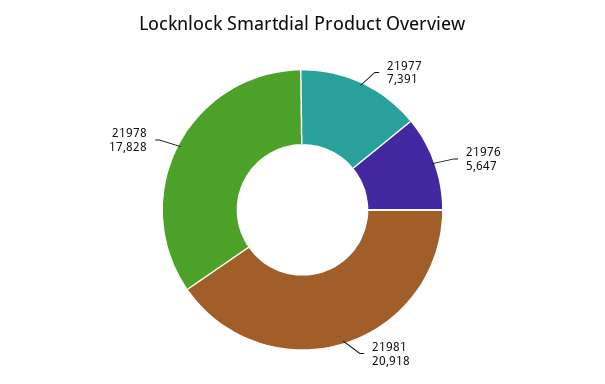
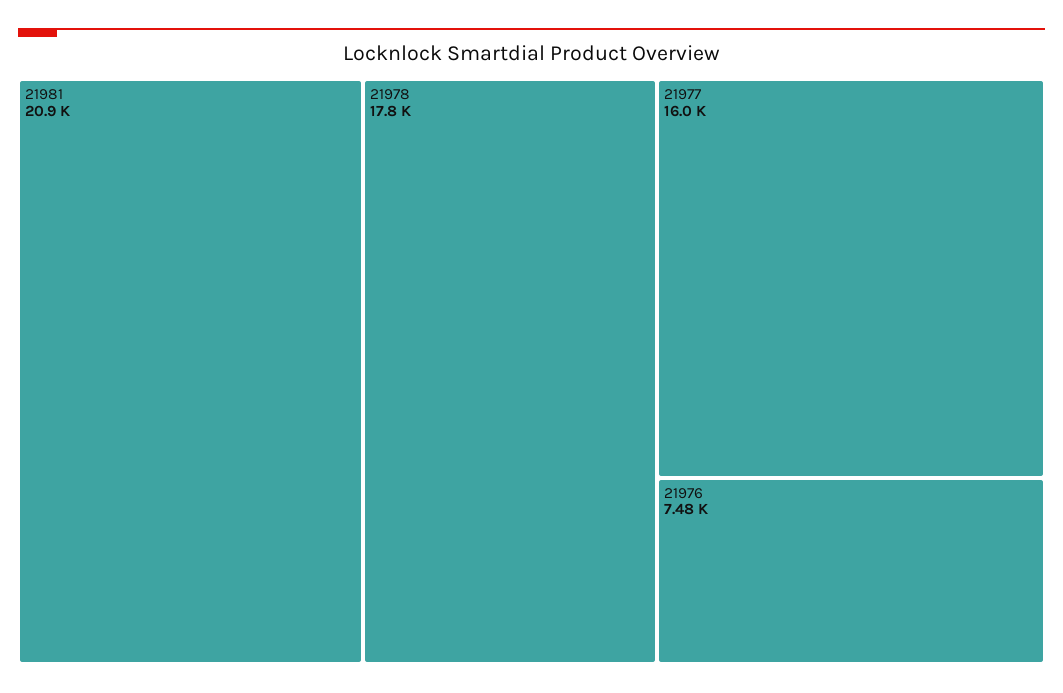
21977: 7391 -> 16000
21976: 5647 -> 7480

